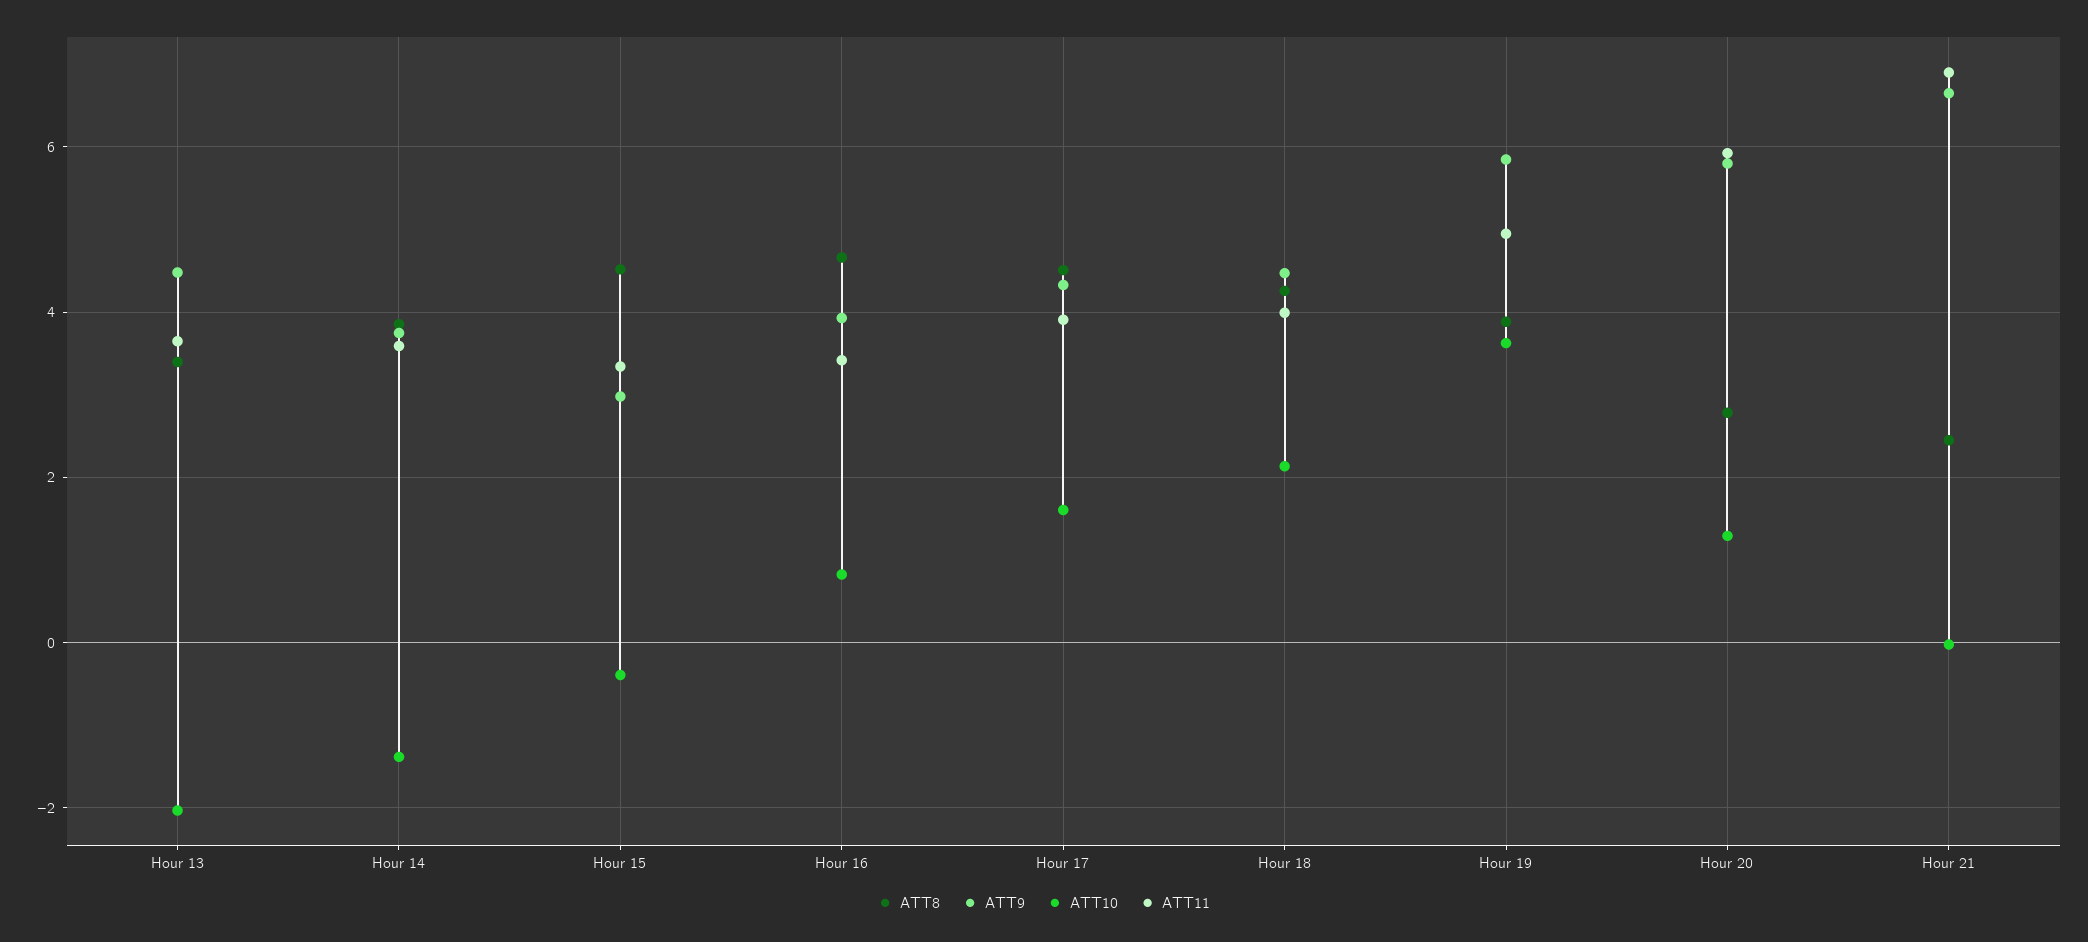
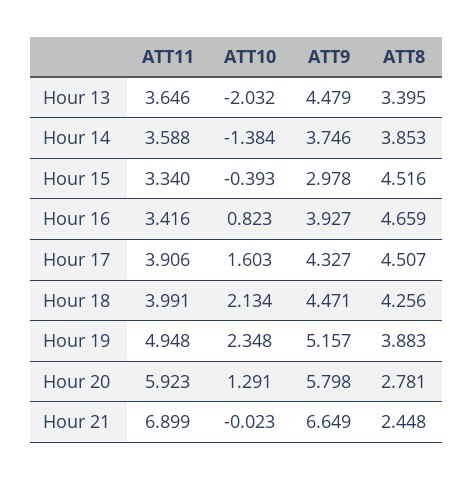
ATT9, Hour 19: 5.8 -> 5.157
ATT10, Hour 19: 3.6 -> 2.348

